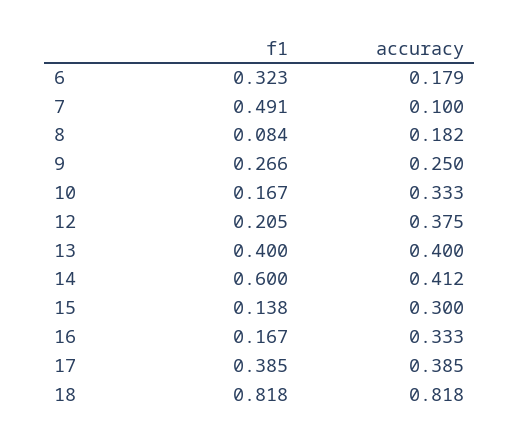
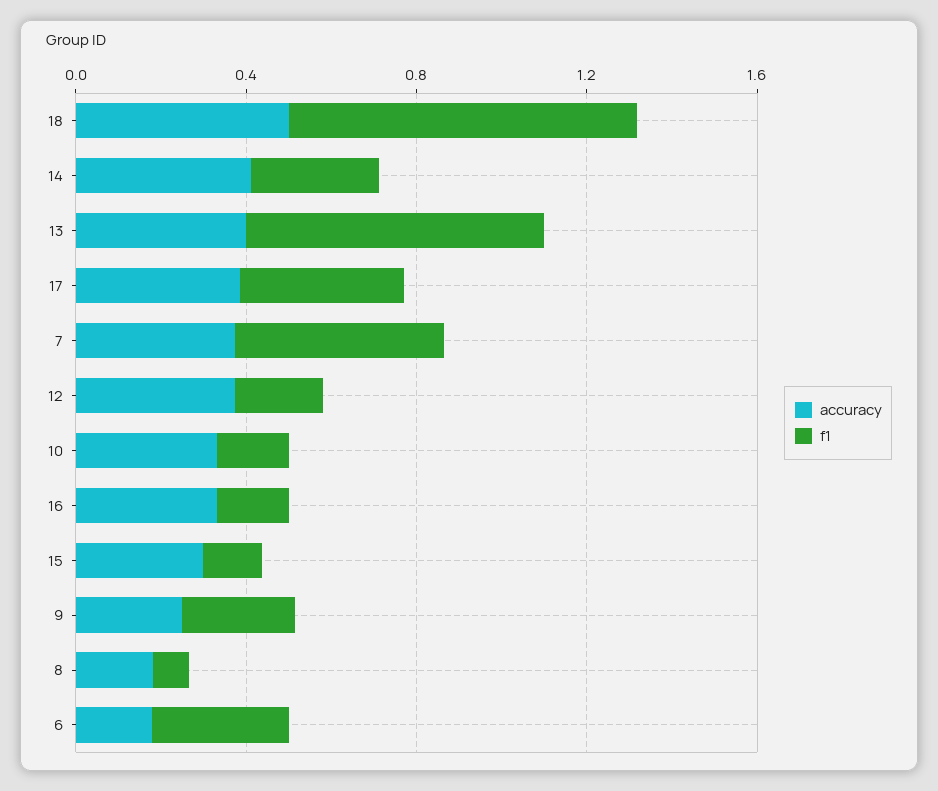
accuracy, 7: 0.1 -> 0.4
f1, 13: 0.4 -> 0.7
f1, 14: 0.6 -> 0.3
accuracy, 18: 0.818 -> 0.5

